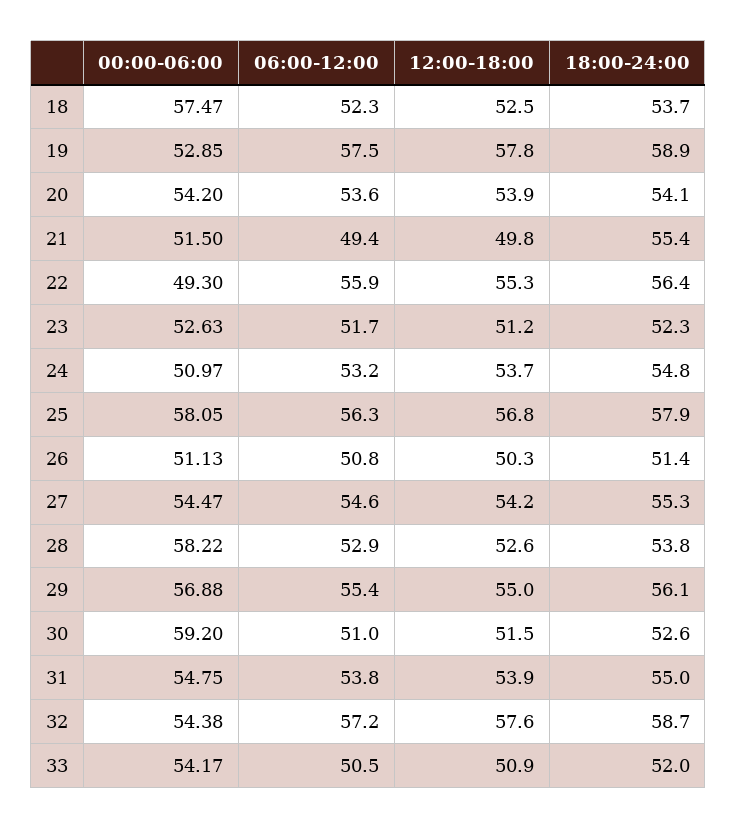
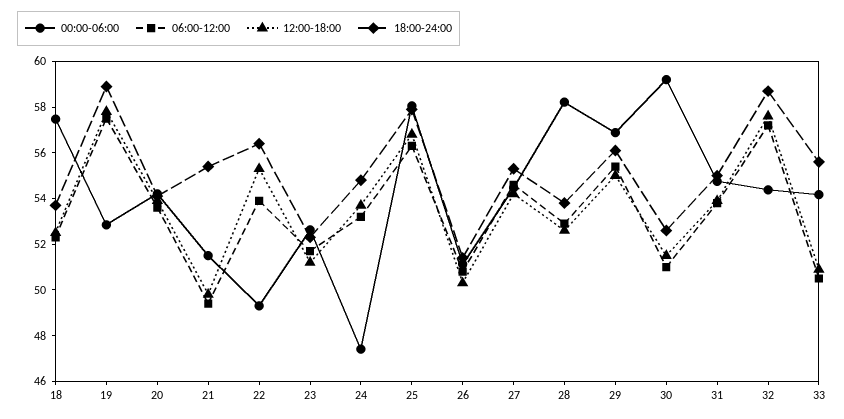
06:00-12:00, 22: 55.9 -> 54
00:00-06:00, 24: 50.97 -> 47.5
18:00-24:00, 33: 52 -> 55.5

